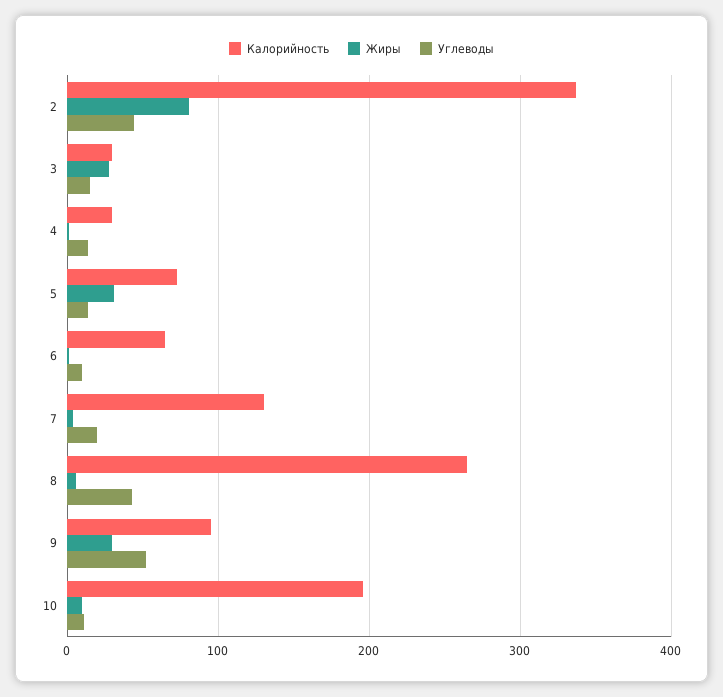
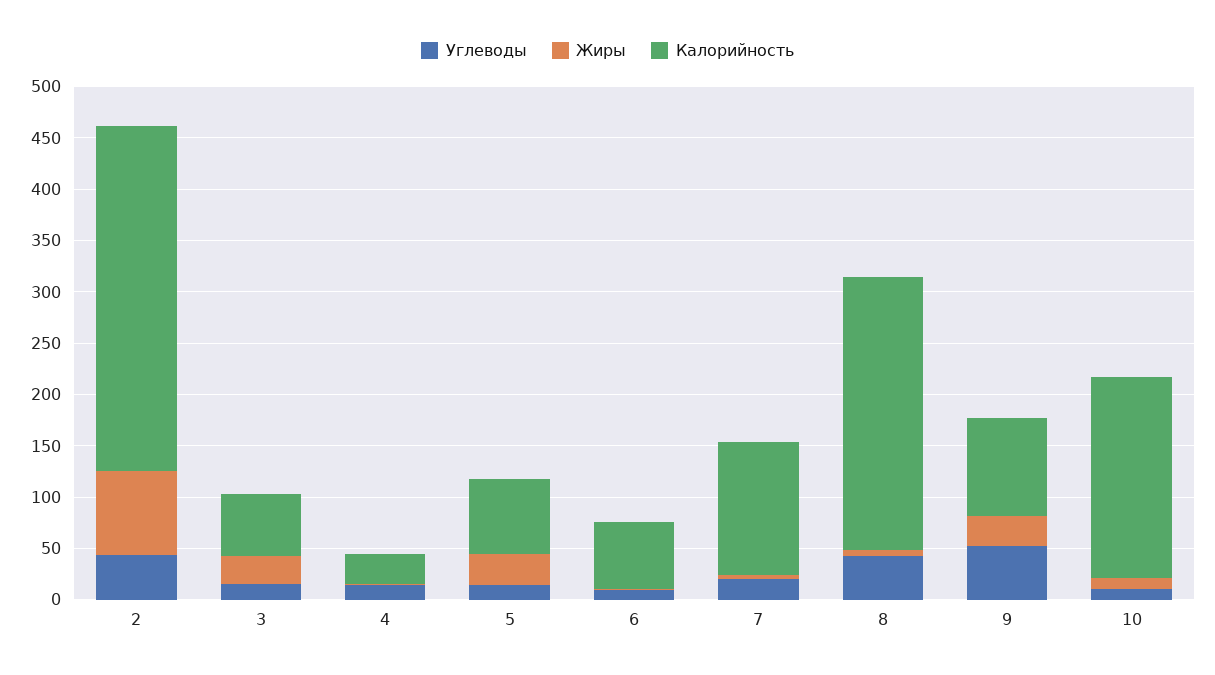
Калорийность, 3: 30 -> 60

